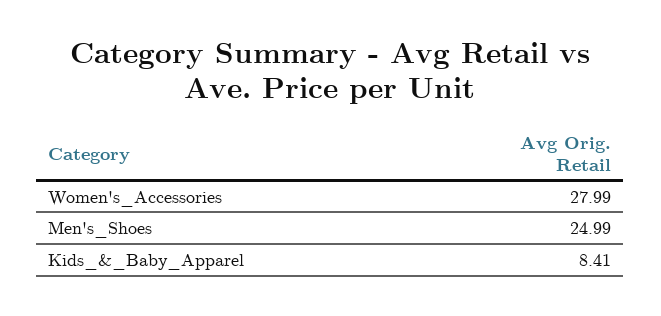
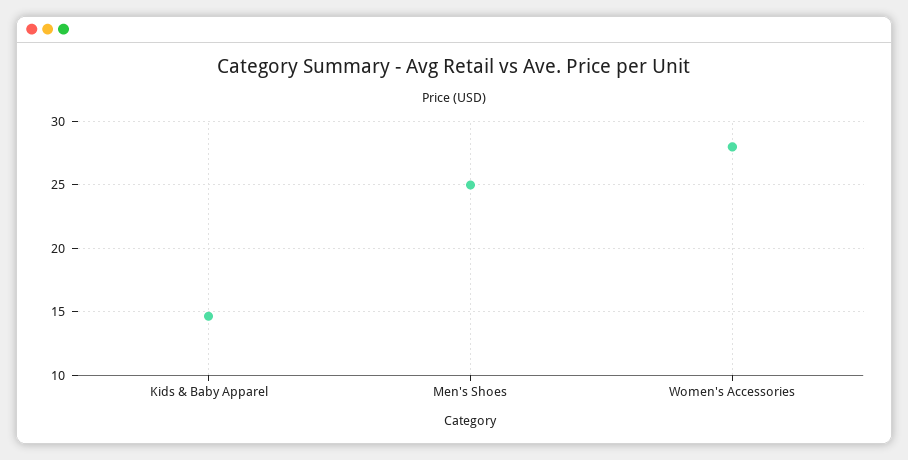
Kids_&_Baby_Apparel: 8.41 -> 14.5

